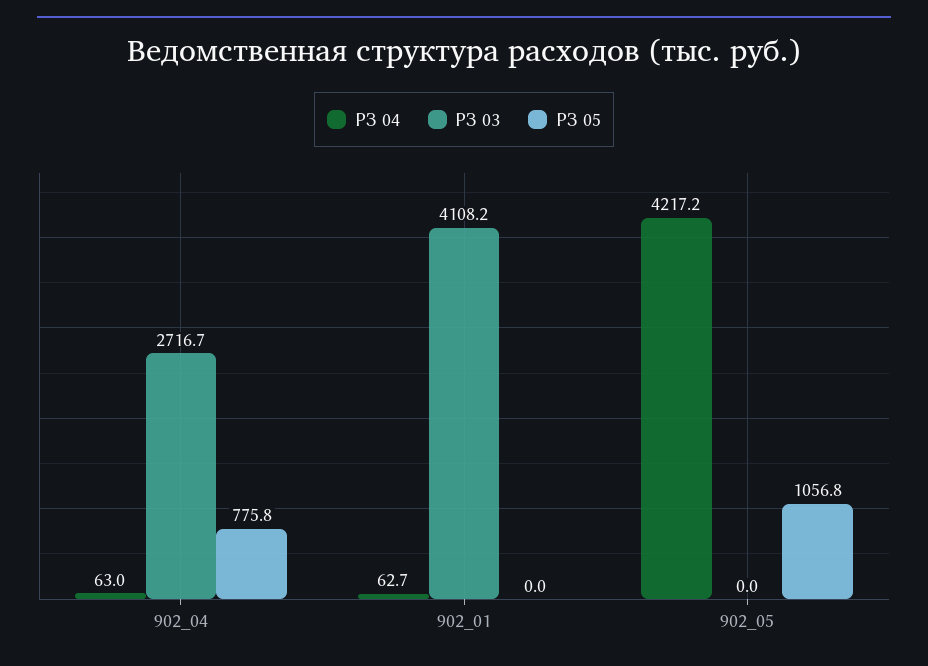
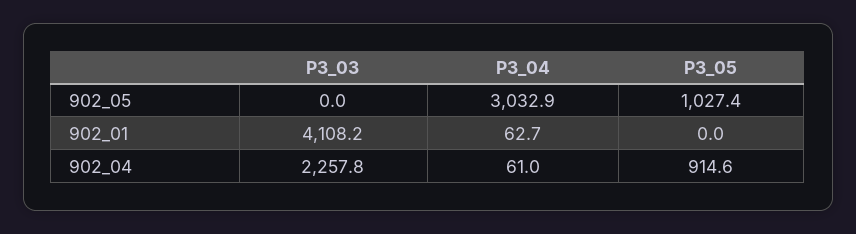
РЗ 04, 902_04: 63 -> 61
РЗ 03, 902_04: 2716.7 -> 2257.8
РЗ 05, 902_04: 775.8 -> 914.6
РЗ 04, 902_05: 4217.2 -> 3032.9
РЗ 05, 902_05: 1056.8 -> 1027.4

